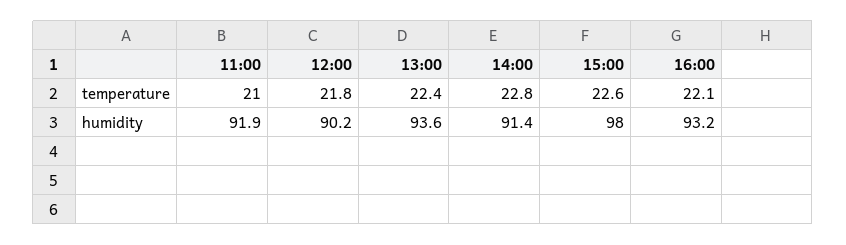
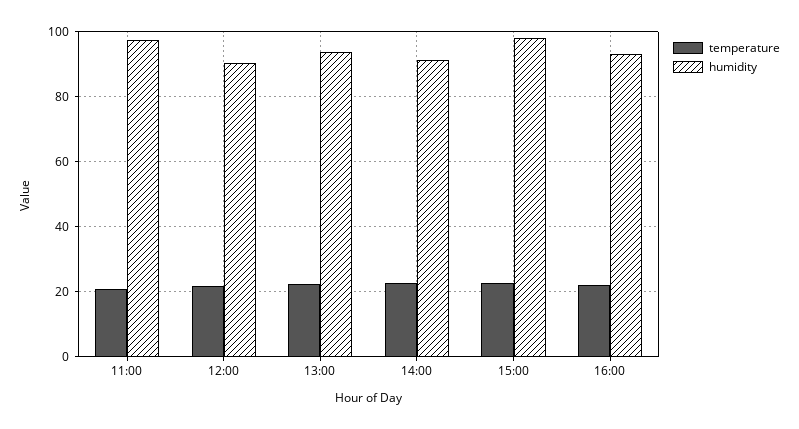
humidity, 11:00: 91.9 -> 98

